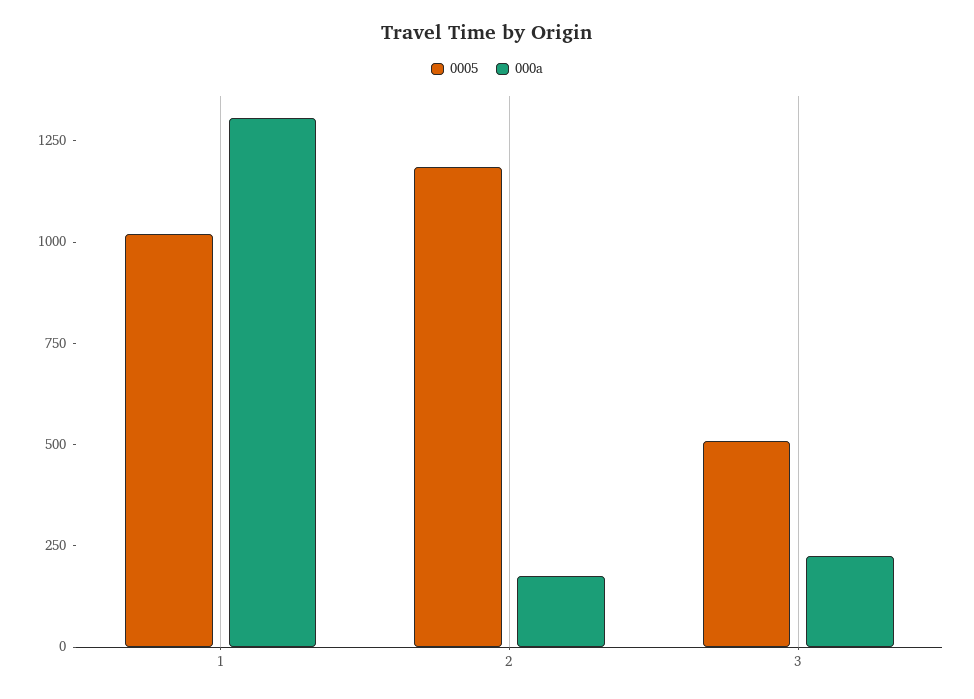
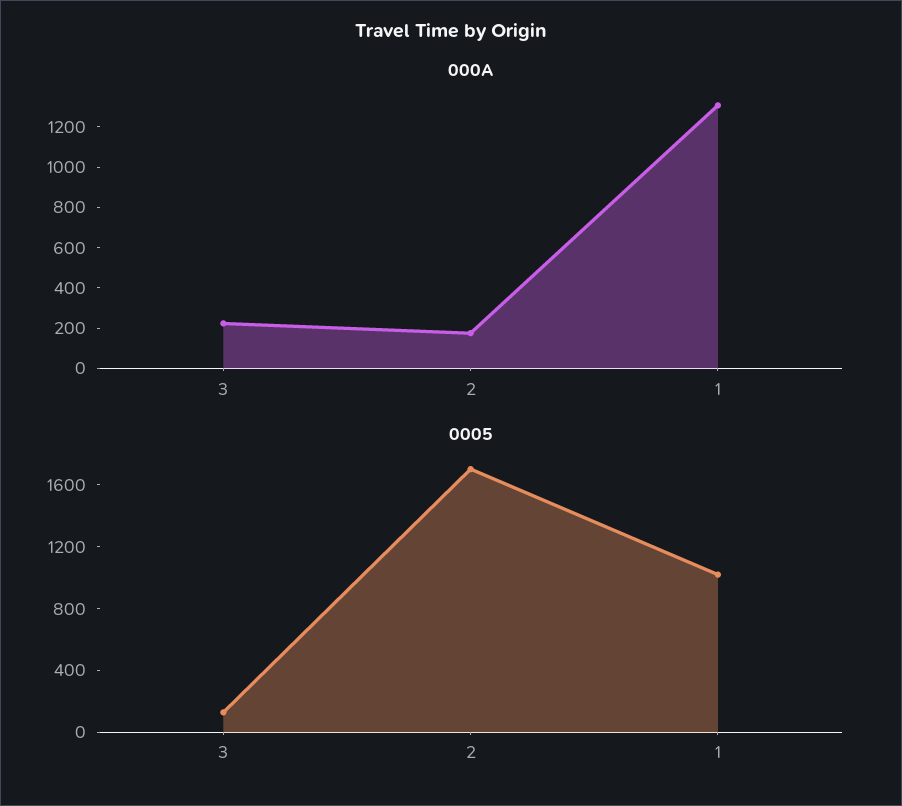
0005, 2: 1200 -> 1700
0005, 3: 500 -> 100

